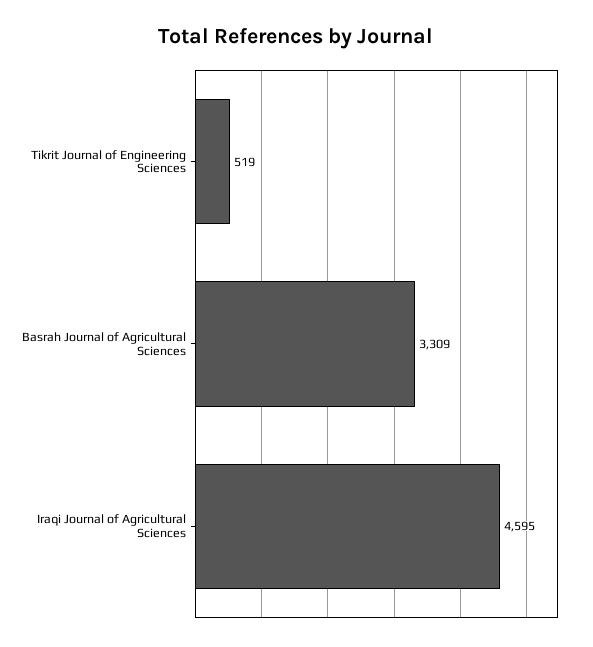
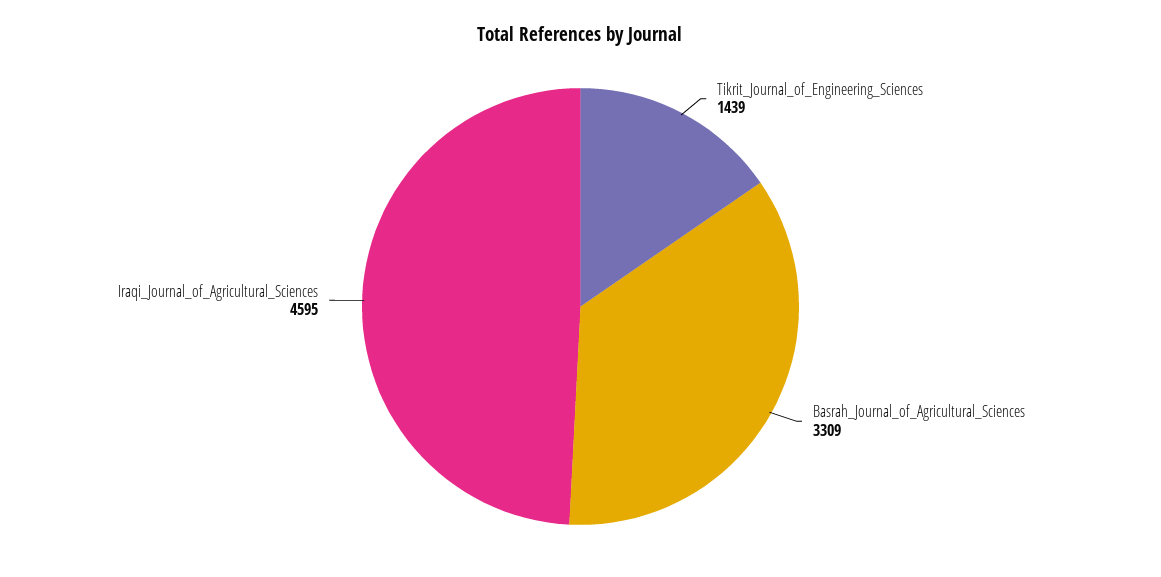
Tikrit Journal of Engineering Sciences: 519 -> 1439

